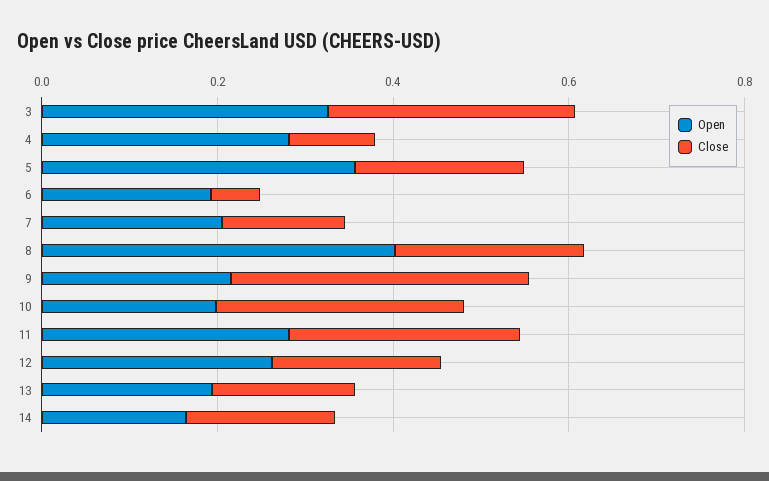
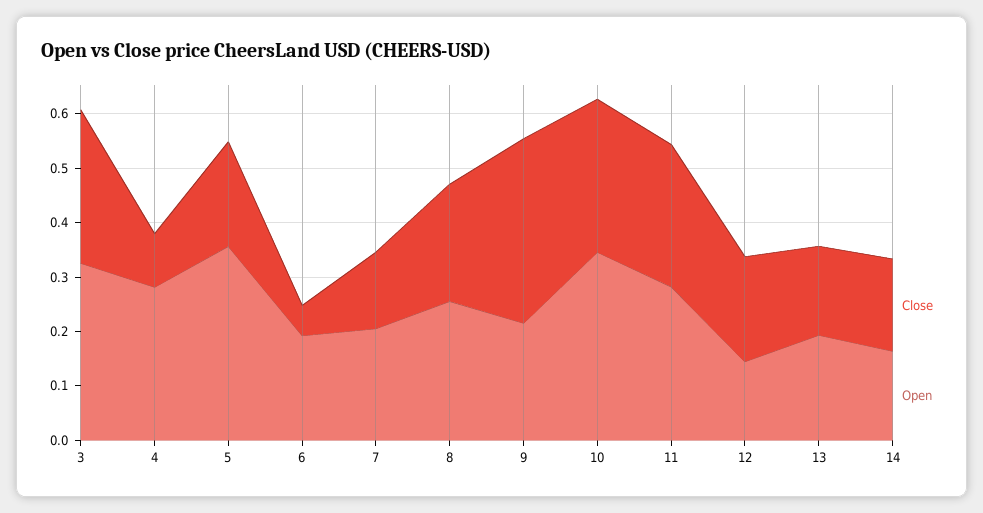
Open, 8: 0.4 -> 0.26
Open, 10: 0.2 -> 0.34
Open, 12: 0.25 -> 0.14

